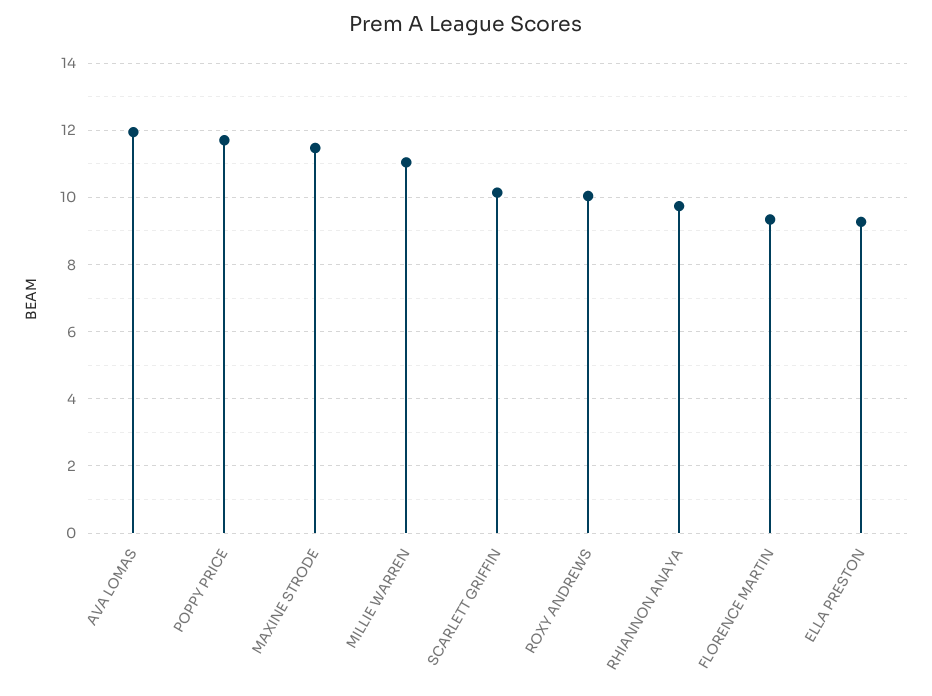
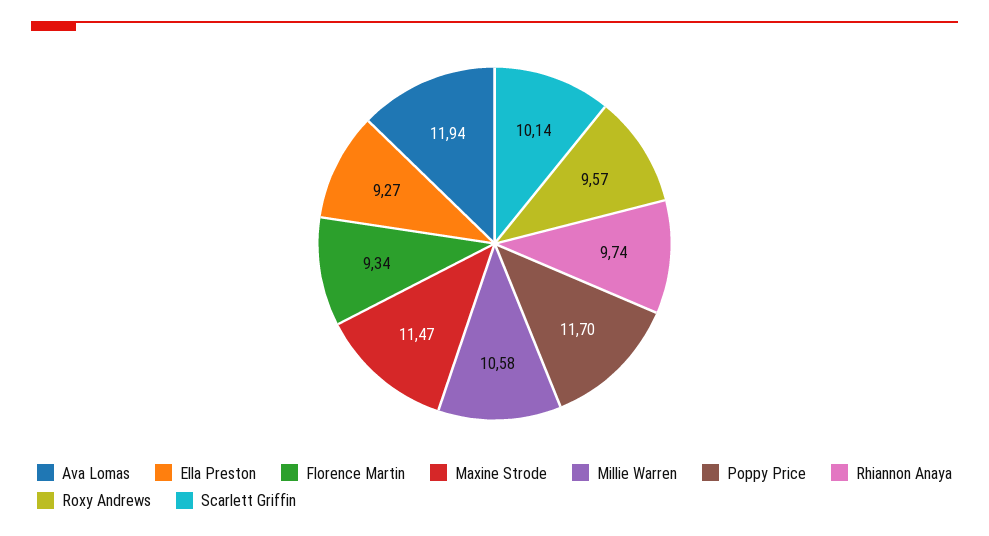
MILLIE WARREN: 11 -> 10.58
ROXY ANDREWS: 10 -> 9.57

